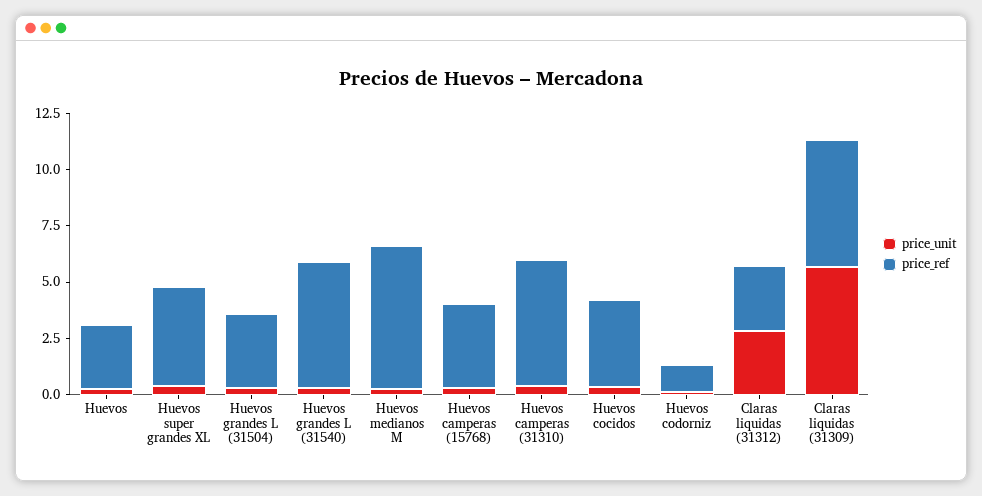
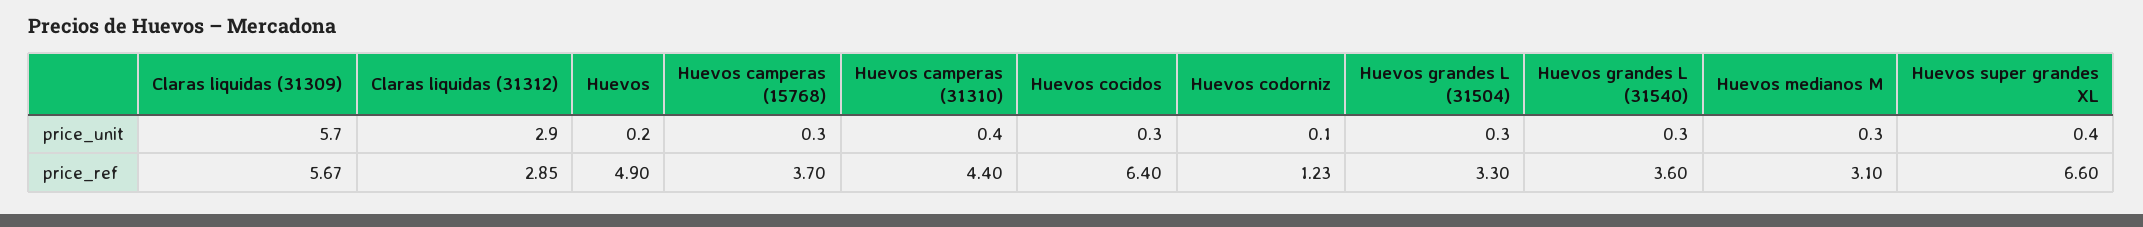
price_ref, Huevos: 3 -> 4.9
price_ref, Huevos super grandes XL: 4.5 -> 6.6
price_ref, Huevos grandes L (31540): 5.5 -> 3.6
price_ref, Huevos medianos M: 6.5 -> 3.1
price_ref, Huevos camperas (31310): 5.5 -> 4.4
price_ref, Huevos cocidos: 4 -> 6.4

